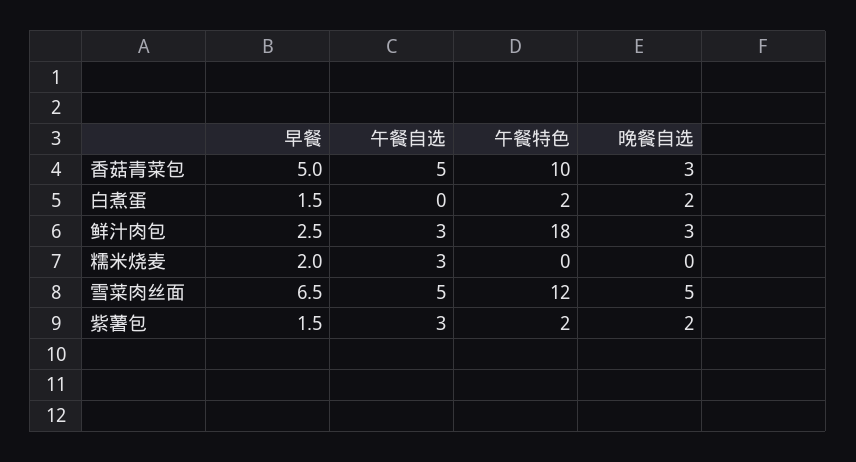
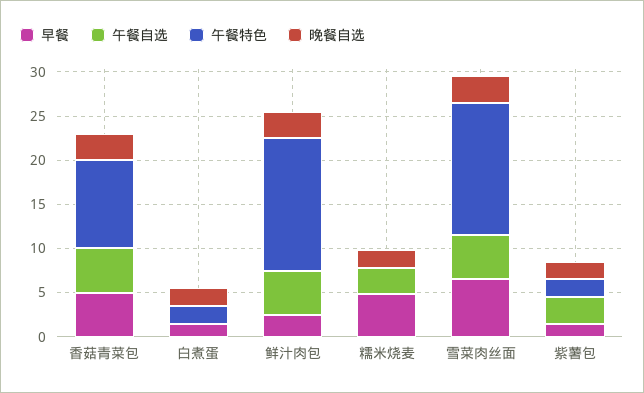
午餐自选, 鲜汁肉包: 3 -> 5
午餐特色, 鲜汁肉包: 18 -> 15
早餐, 糯米烧麦: 2 -> 5
晚餐自选, 糯米烧麦: 0 -> 2
午餐特色, 雪菜肉丝面: 12 -> 15
晚餐自选, 雪菜肉丝面: 5 -> 3

